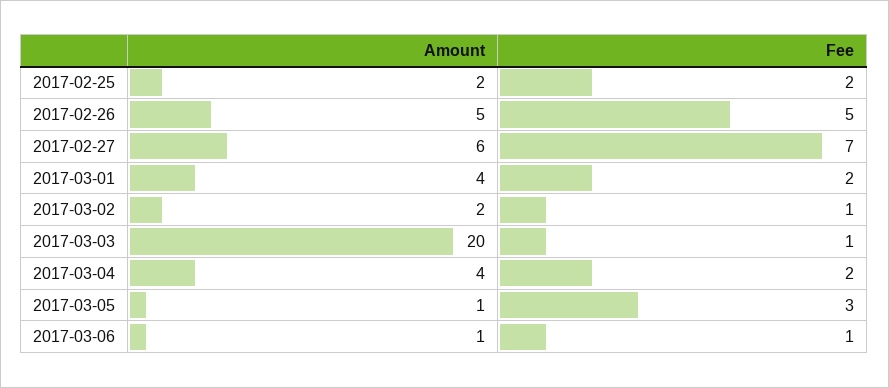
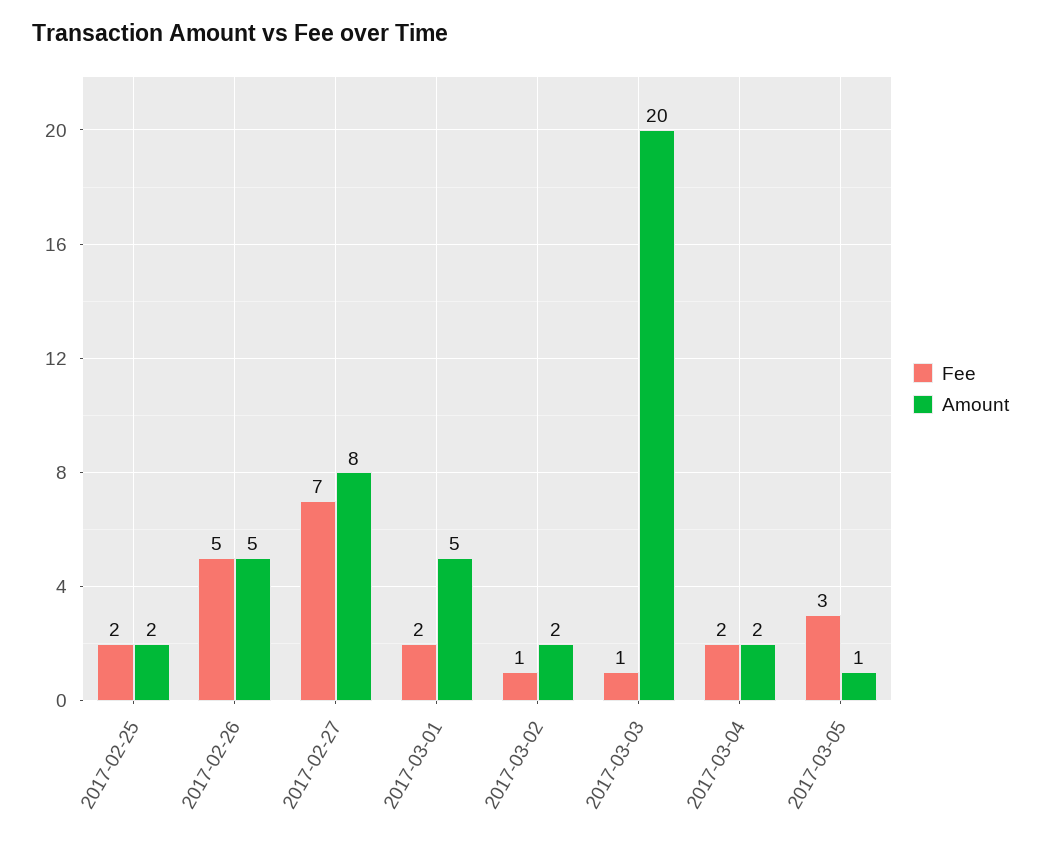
Amount, 2017-02-27: 6 -> 8
Amount, 2017-03-01: 4 -> 5
Amount, 2017-03-04: 4 -> 2
Amount, 2017-03-06: 1 -> none
Fee, 2017-03-06: 1 -> none

